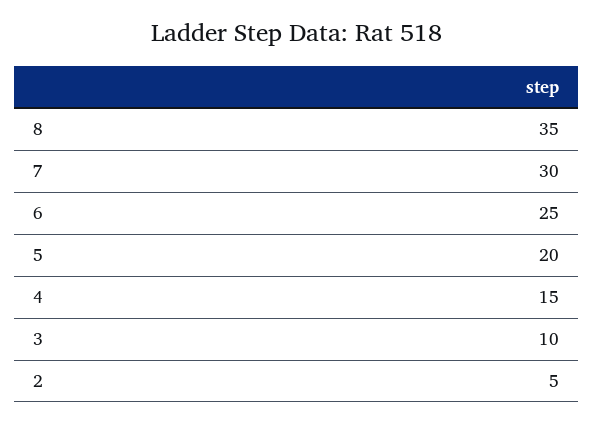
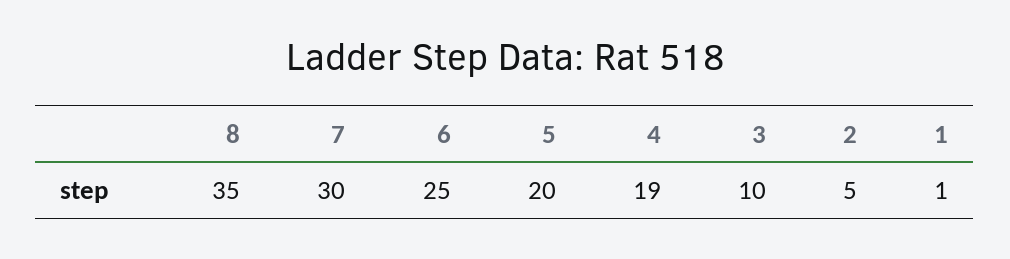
4: 15 -> 19
1: none -> 1

